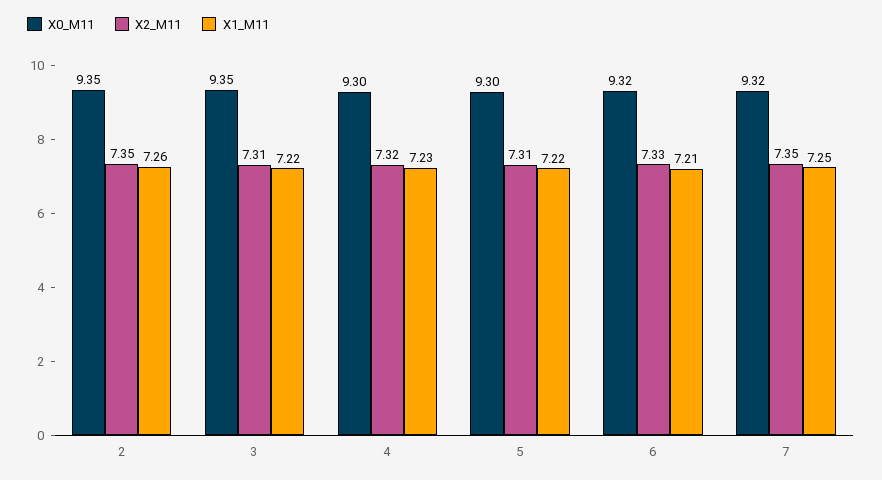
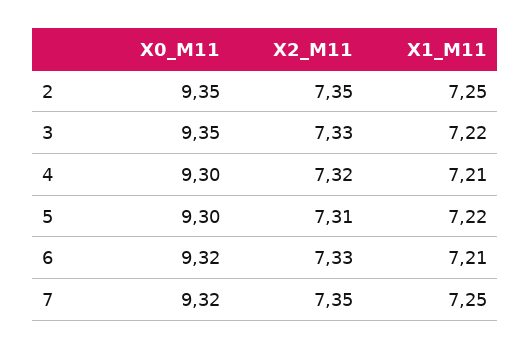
X1_M11, 2: 7.26 -> 7.25
X2_M11, 3: 7.31 -> 7.33
X1_M11, 4: 7.23 -> 7.21

